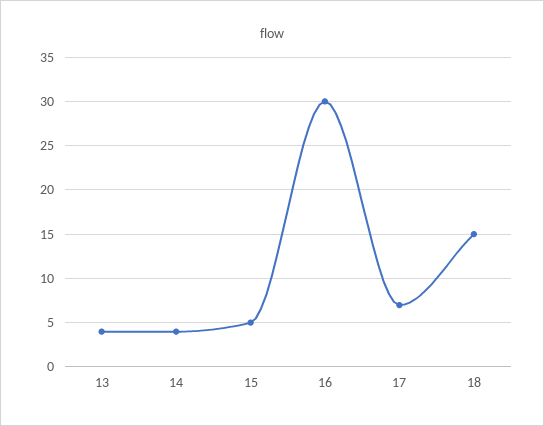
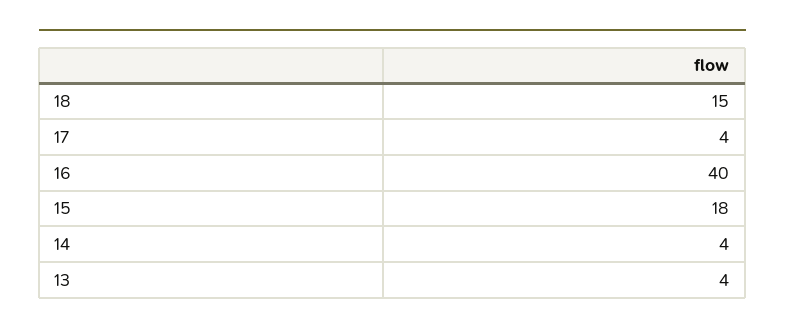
15: 5 -> 18
16: 30 -> 40
17: 7 -> 4

